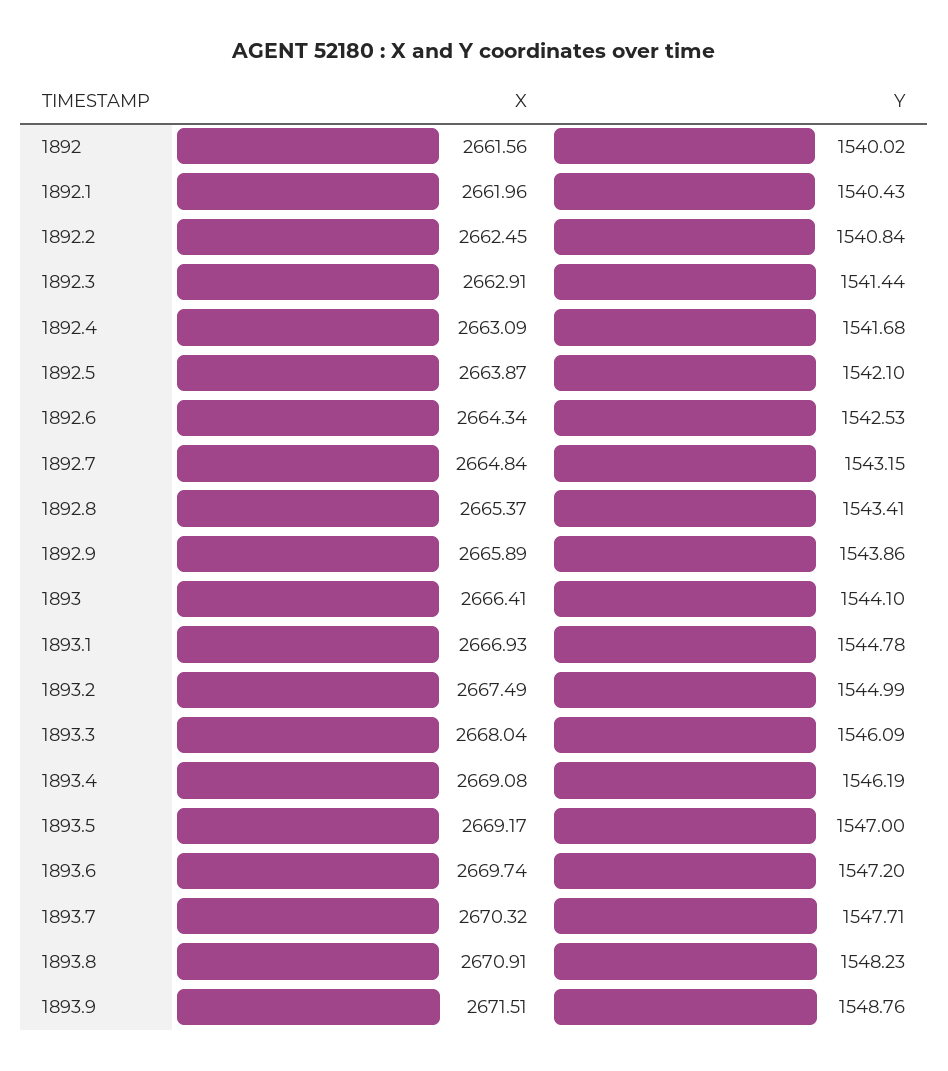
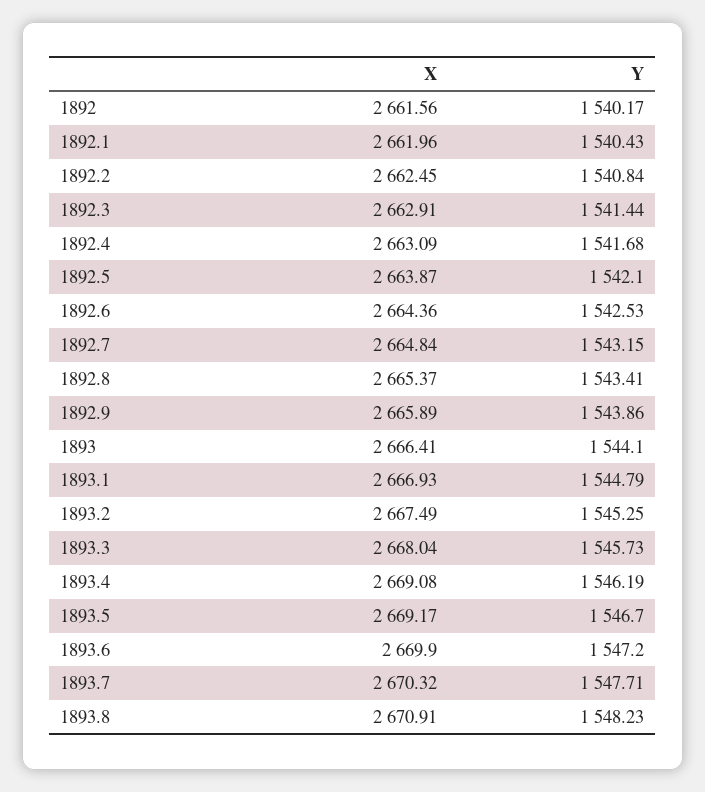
Y, 1892: 1540.02 -> 1540.17
X, 1892.6: 2664.34 -> 2664.36
Y, 1893.1: 1544.78 -> 1544.79
Y, 1893.2: 1544.99 -> 1545.25
Y, 1893.3: 1546.09 -> 1545.73
Y, 1893.5: 1547 -> 1546.7
X, 1893.6: 2669.74 -> 2669.9
X, 1893.9: 2671.51 -> none
Y, 1893.9: 1548.76 -> none

